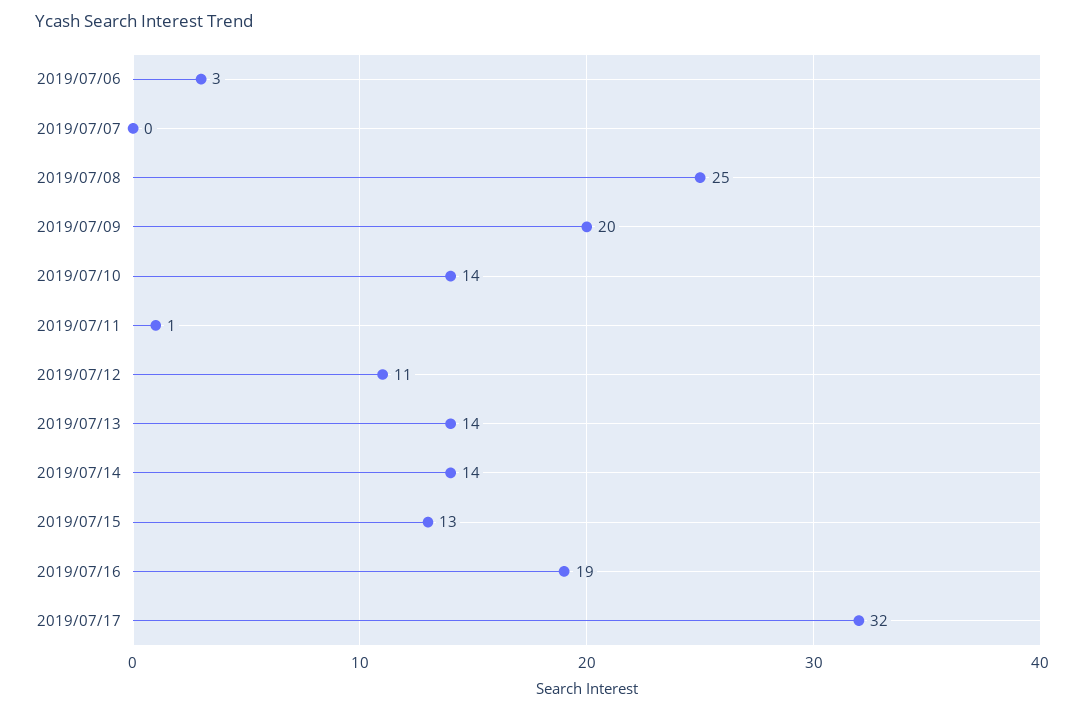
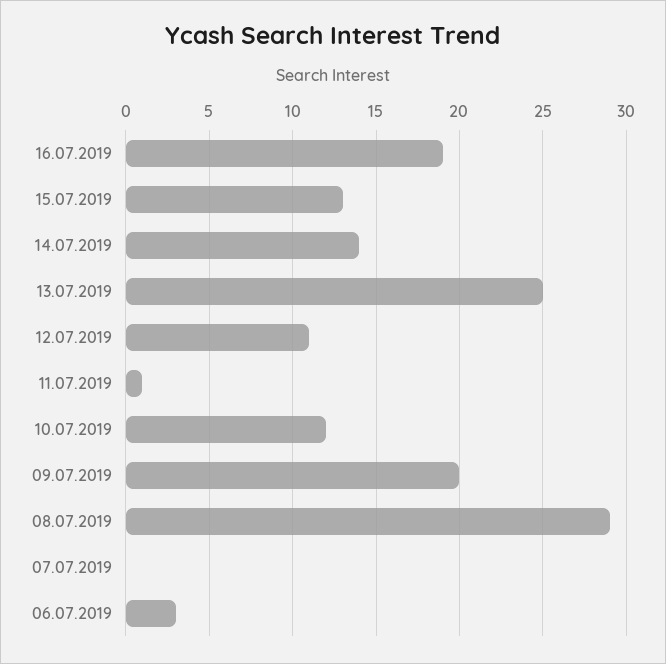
2019/07/08: 25 -> 29
2019/07/10: 14 -> 12
2019/07/13: 14 -> 25
2019/07/17: 32 -> none

